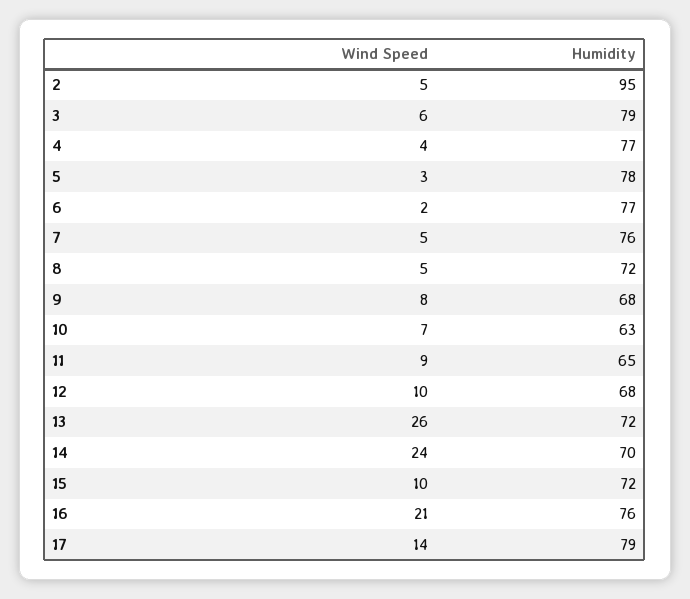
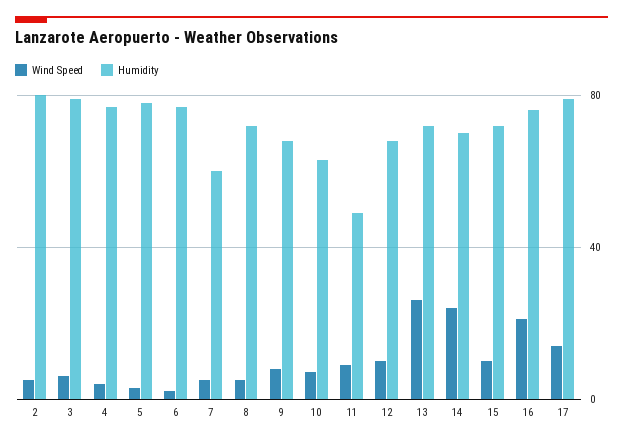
Humidity, 2: 95 -> 80
Humidity, 7: 76 -> 60
Humidity, 11: 65 -> 50

